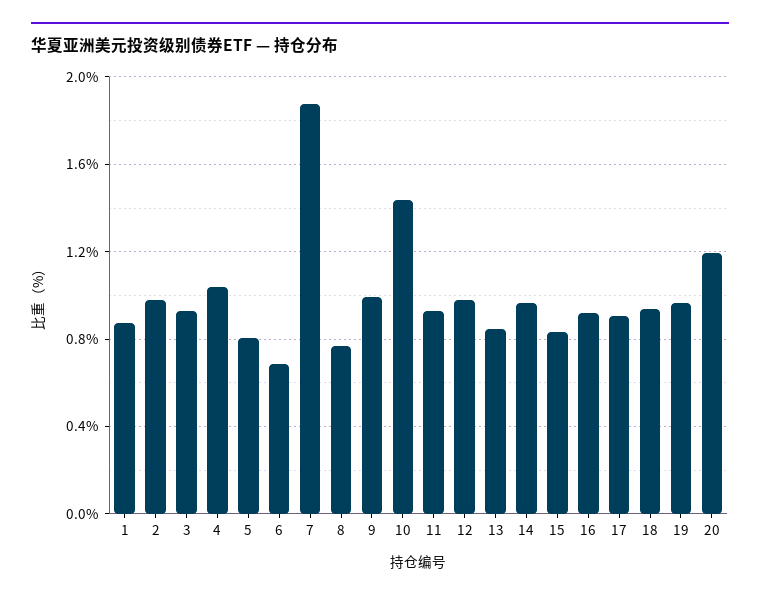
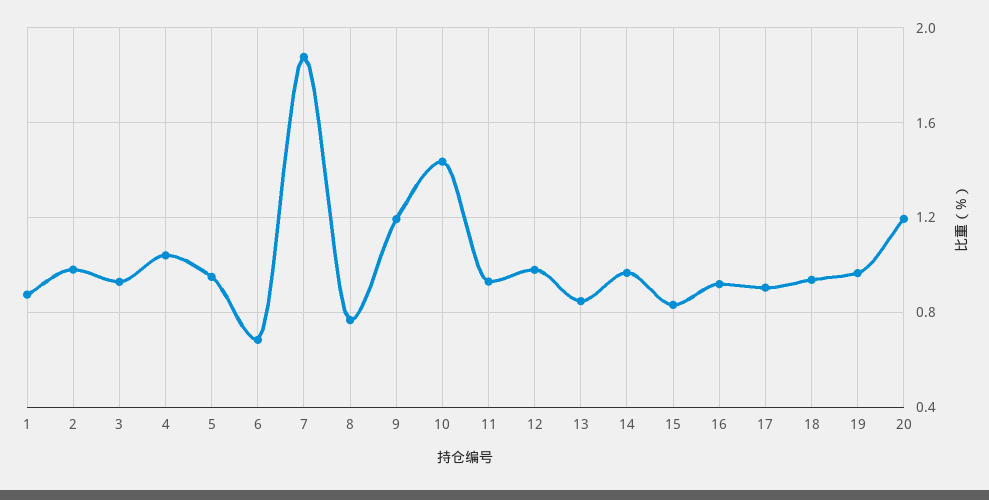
5: 0.8 -> 0.95
9: 1 -> 1.2

